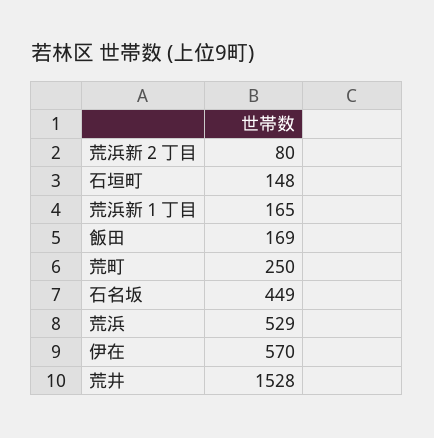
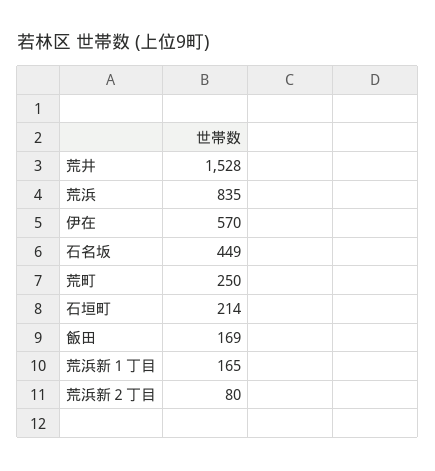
石垣町: 148 -> 214
荒浜: 529 -> 835

